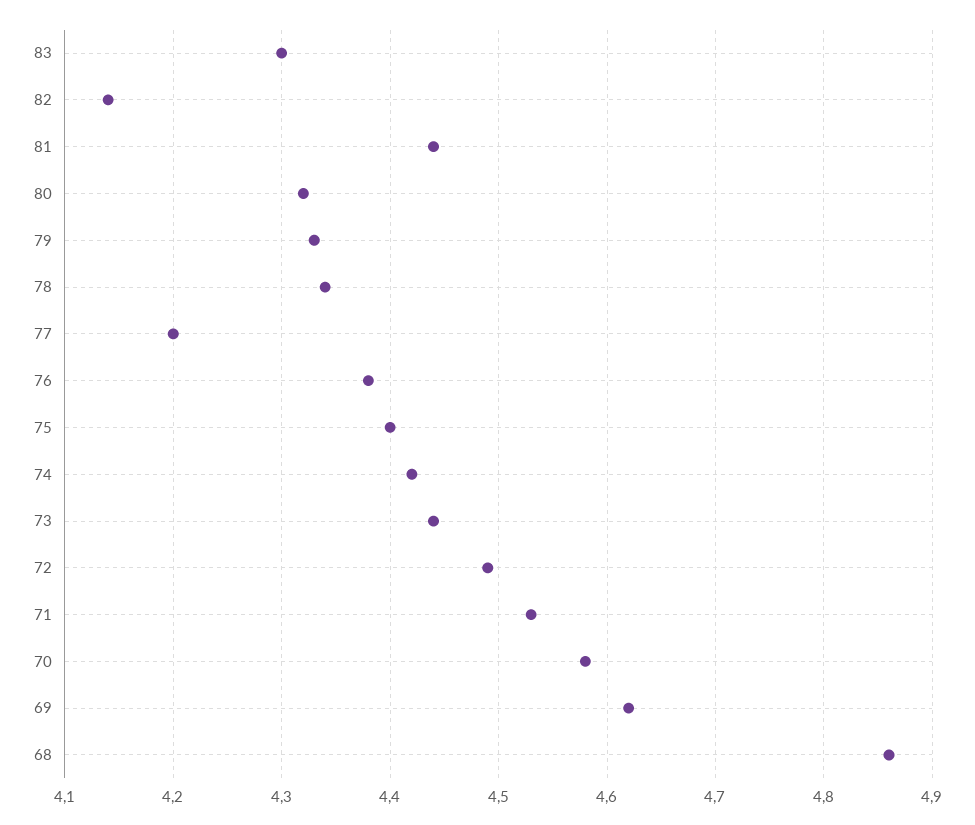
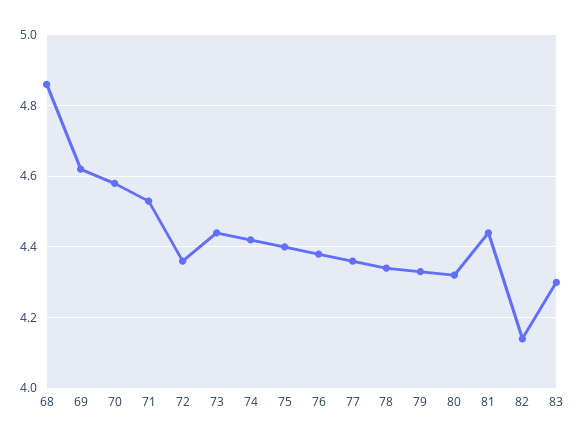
77: 4.2 -> 4.35
72: 4.49 -> 4.35

